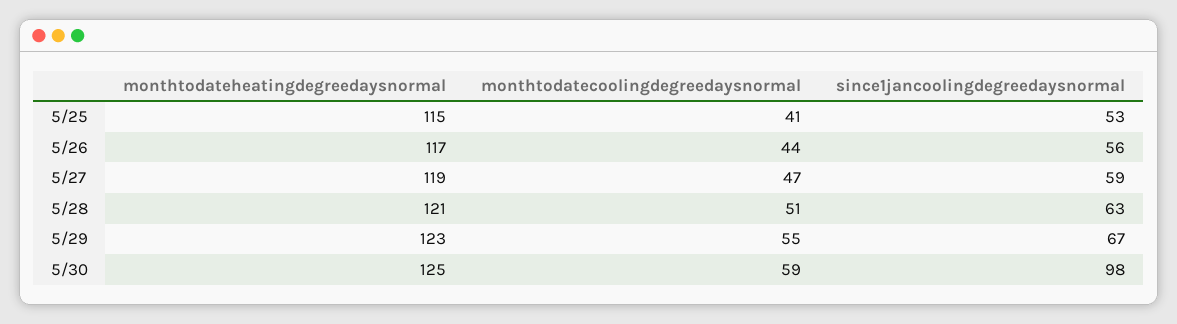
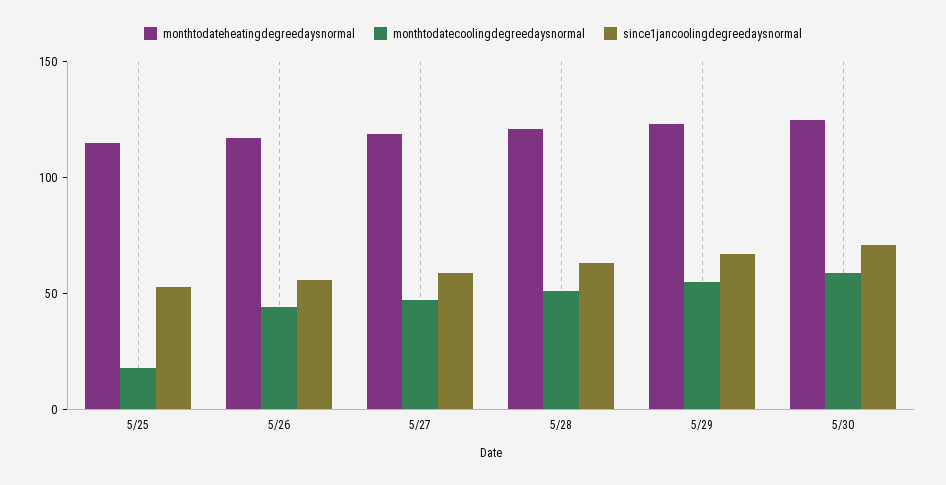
monthtodatecoolingdegreedaysnormal, 5/25: 41 -> 20
since1jancoolingdegreedaysnormal, 5/30: 98 -> 70

